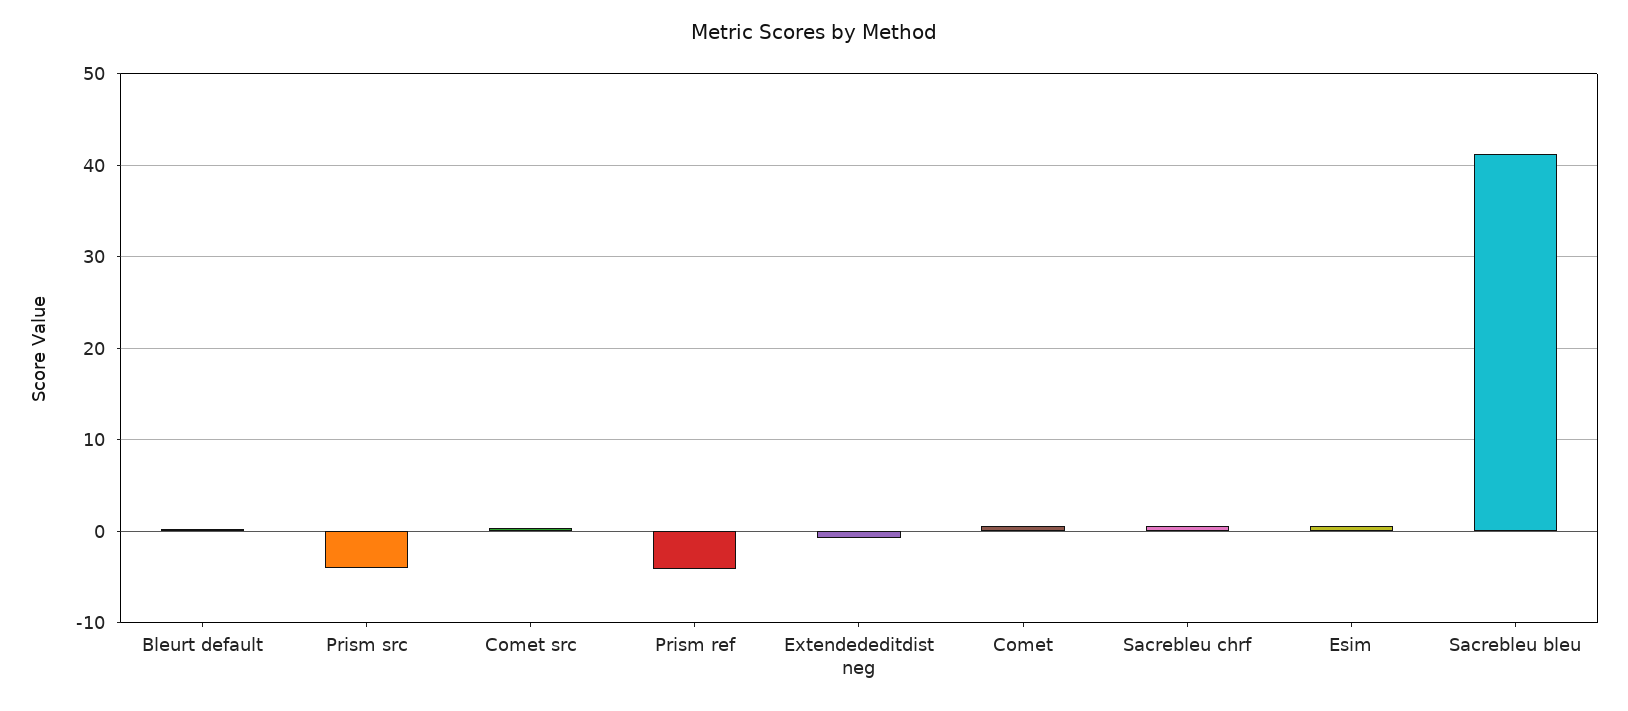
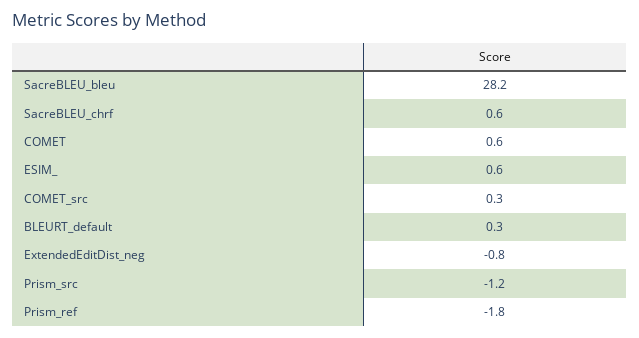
Prism src: -4 -> -1.2
Prism ref: -4 -> -1.8
Sacrebleu bleu: 41 -> 28.2

